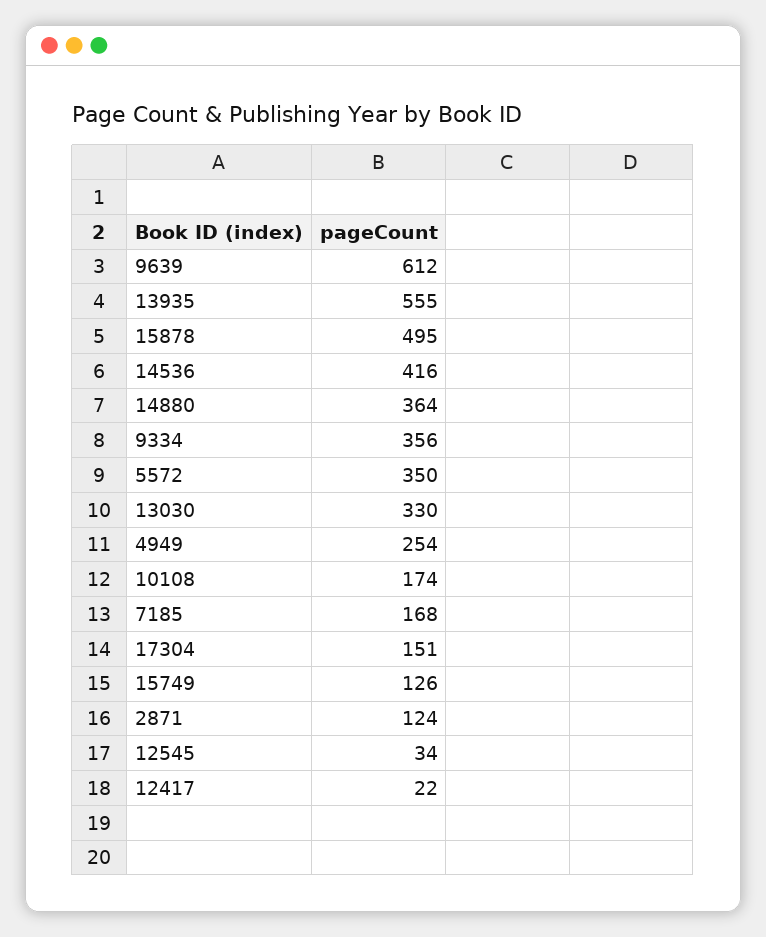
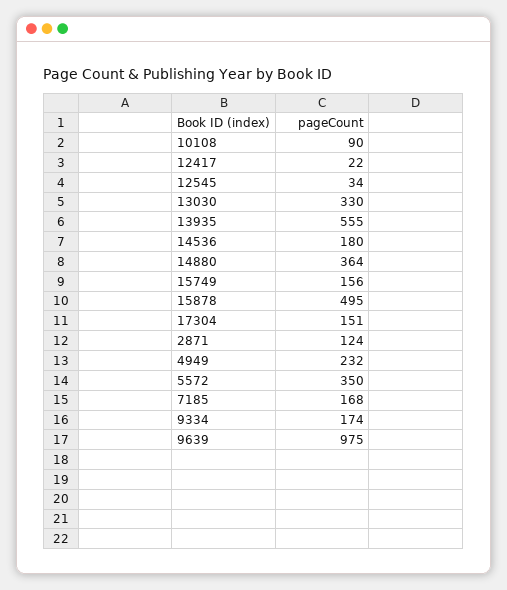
9639: 612 -> 975
14536: 416 -> 180
9334: 356 -> 174
4949: 254 -> 232
10108: 174 -> 90
15749: 126 -> 156

